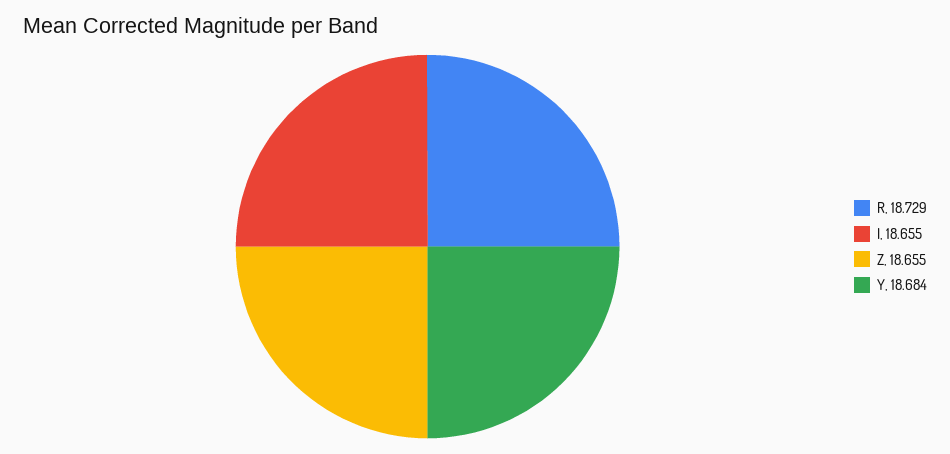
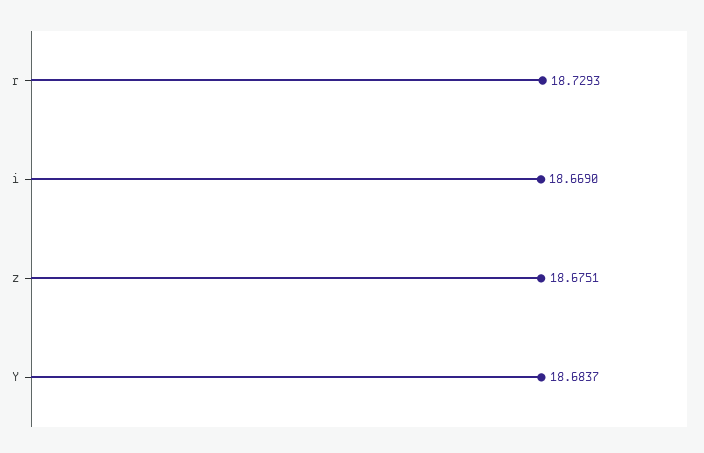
I: 18.655 -> 18.669
Z: 18.655 -> 18.6751

